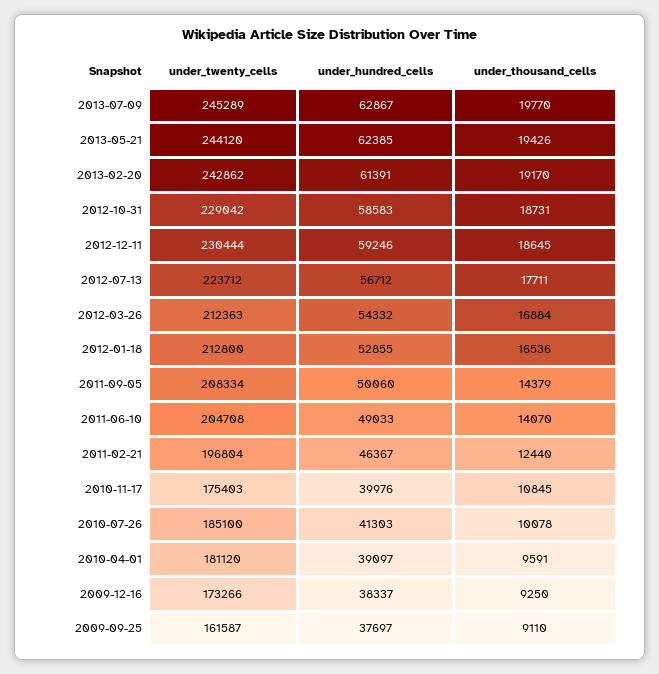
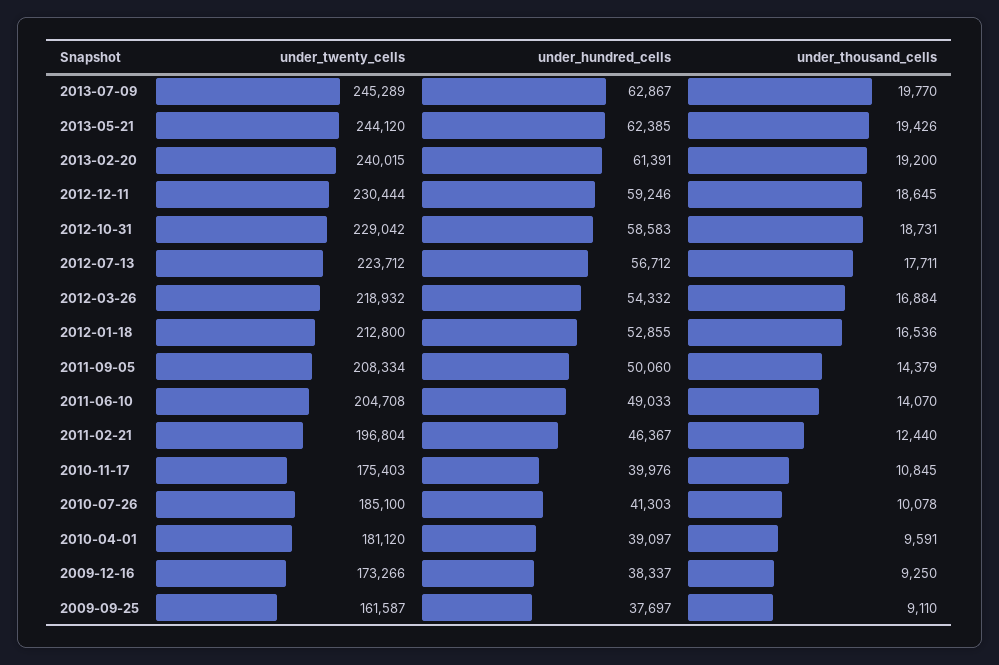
under_twenty_cells, 2013-02-20: 242862 -> 240015
under_thousand_cells, 2013-02-20: 19170 -> 19200
under_twenty_cells, 2012-03-26: 212363 -> 218932

